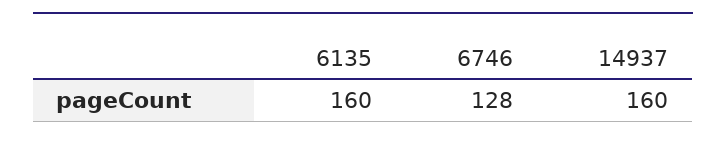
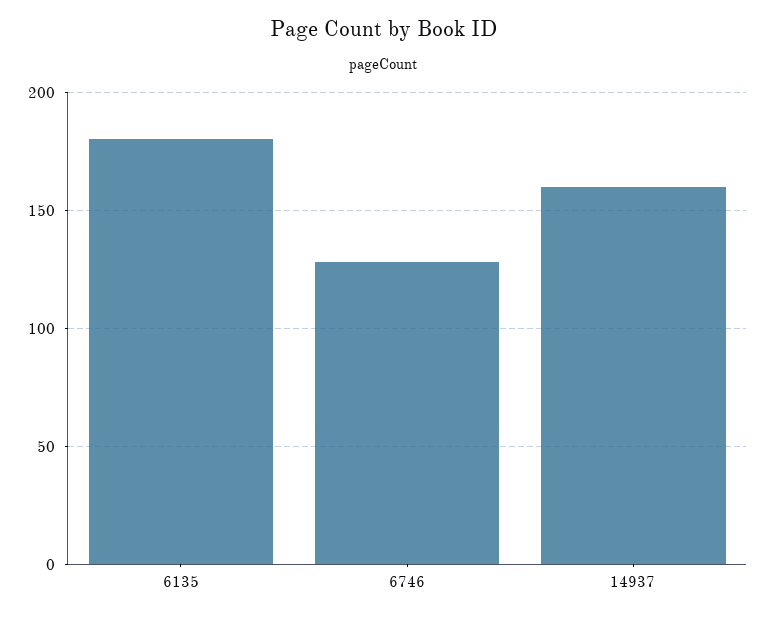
6135: 160 -> 180

